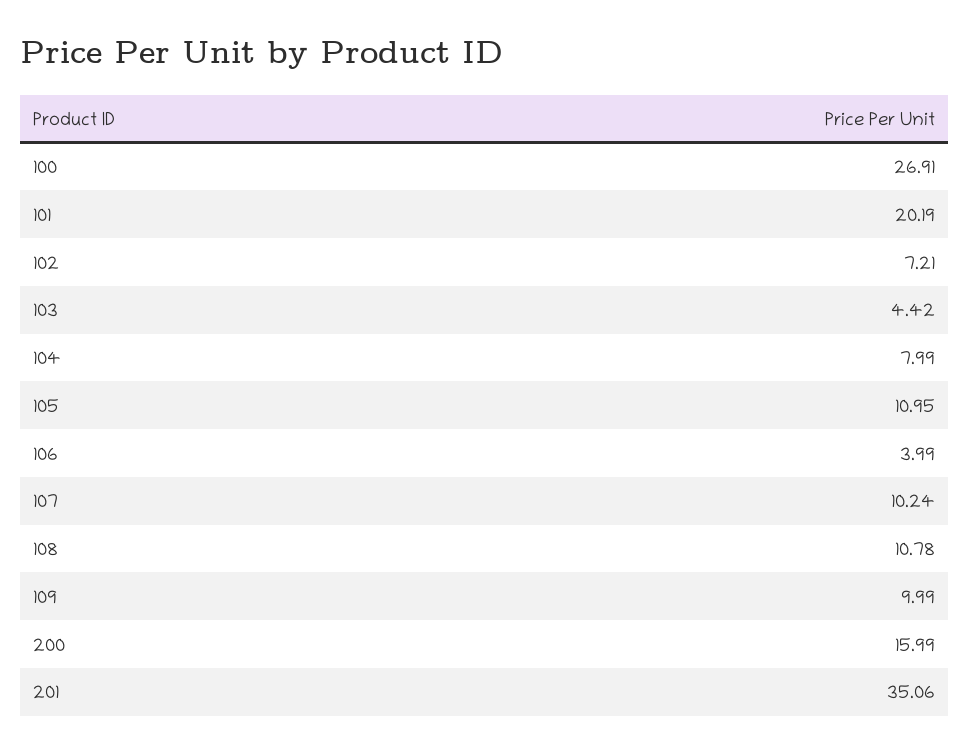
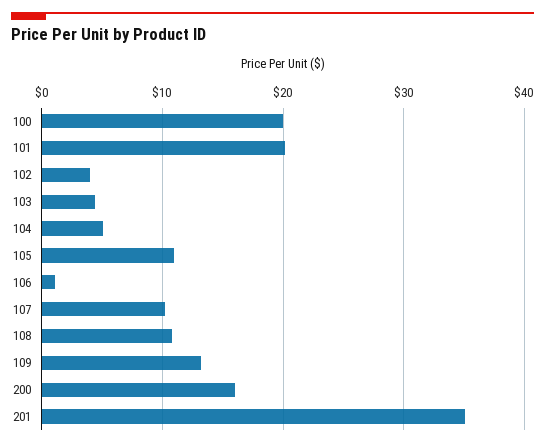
100: 26.91 -> 20
102: 7.21 -> 4
104: 7.99 -> 5
106: 3.99 -> 1
109: 9.99 -> 13

